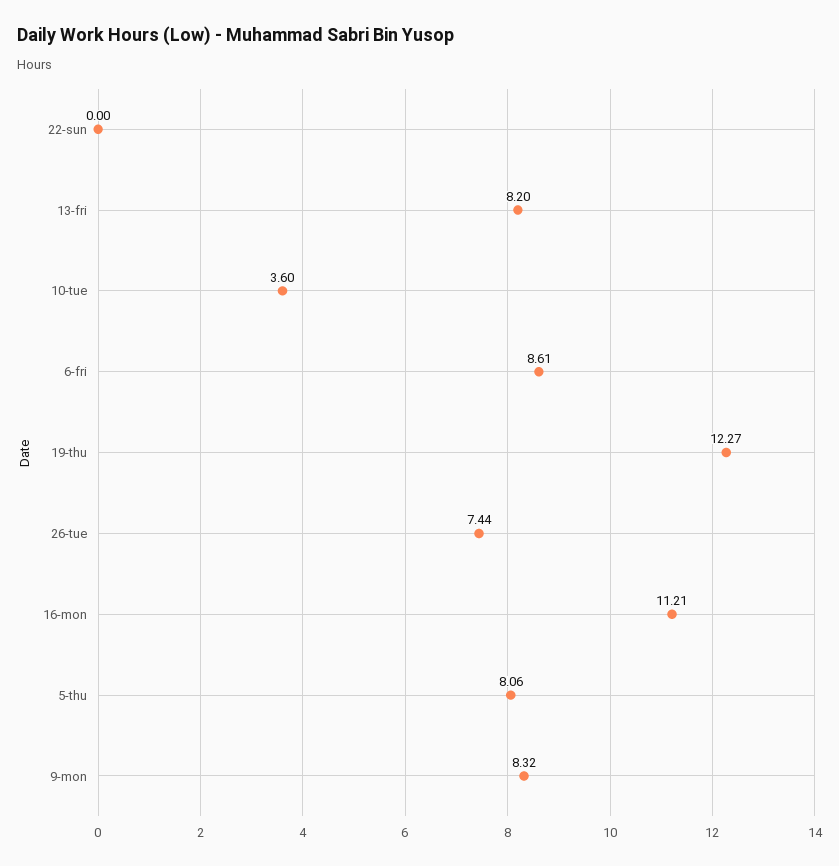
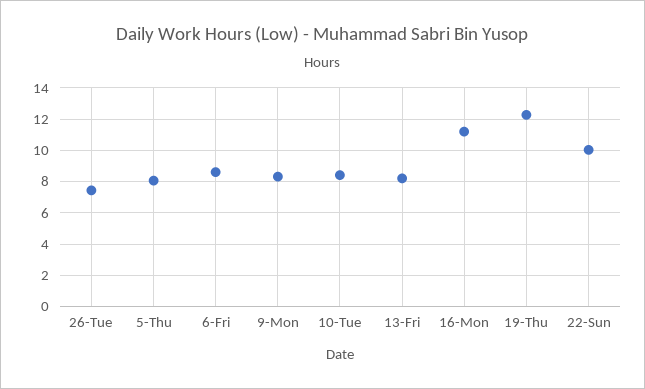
22-sun: 0 -> 10
10-tue: 3.6 -> 8.5

